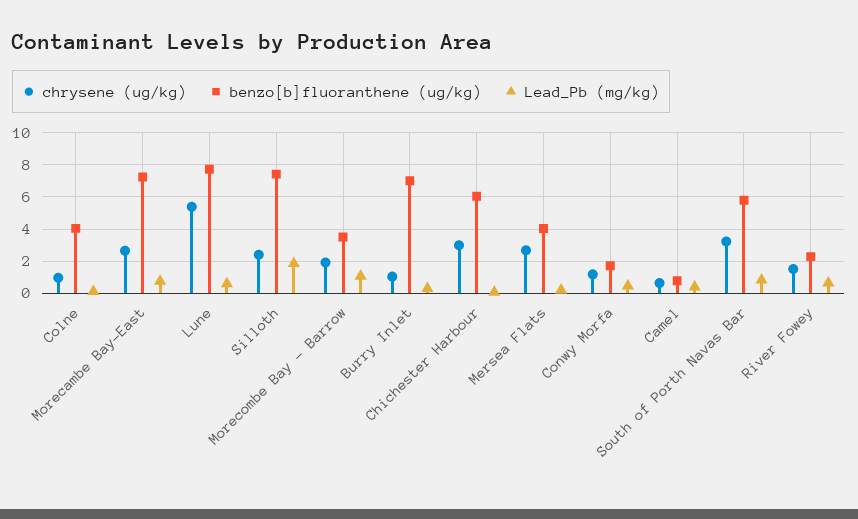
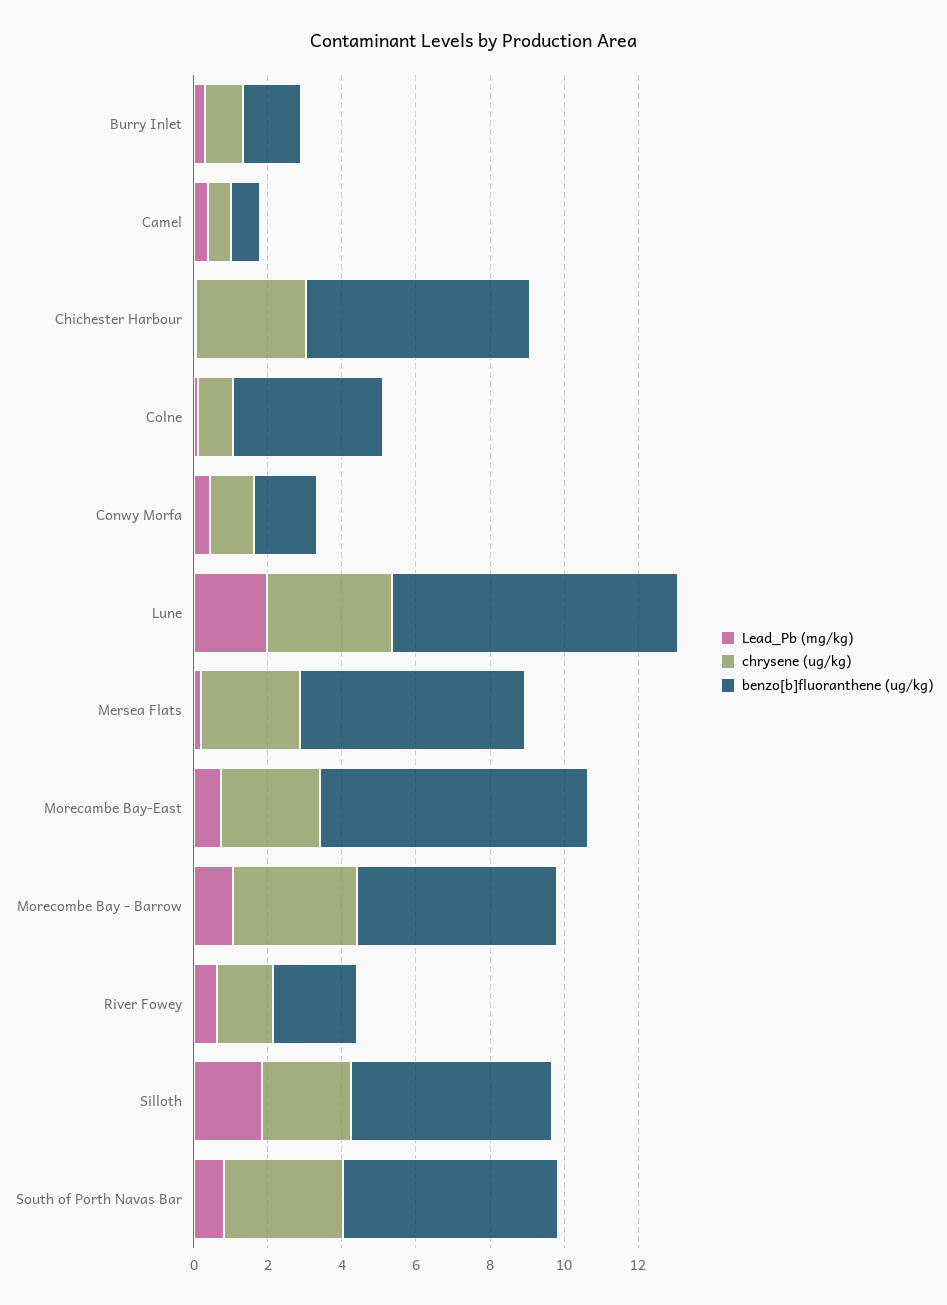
chrysene (ug/kg), Lune: 5.5 -> 3.5
Lead_Pb (mg/kg), Lune: 0.5 -> 2
benzo[b]fluoranthene (ug/kg), Silloth: 7.5 -> 5.5
chrysene (ug/kg), Morecombe Bay - Barrow: 2 -> 3.5
benzo[b]fluoranthene (ug/kg), Morecombe Bay - Barrow: 3.5 -> 5.5
benzo[b]fluoranthene (ug/kg), Burry Inlet: 7 -> 1.5
benzo[b]fluoranthene (ug/kg), Mersea Flats: 4 -> 6

